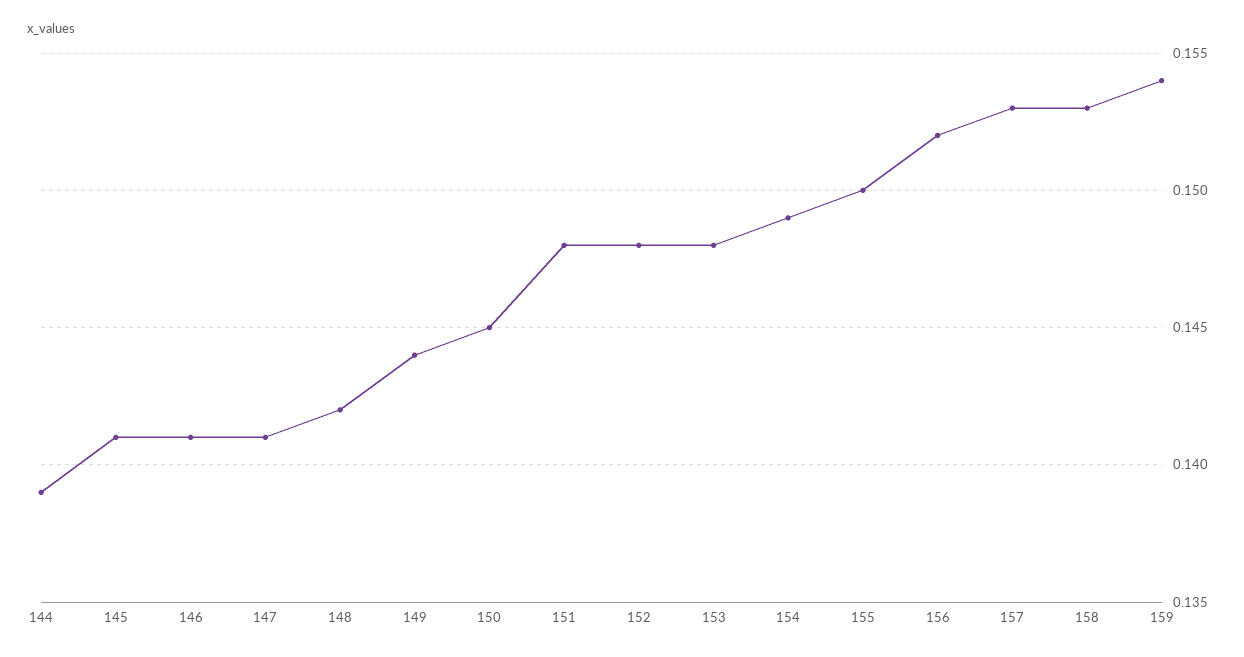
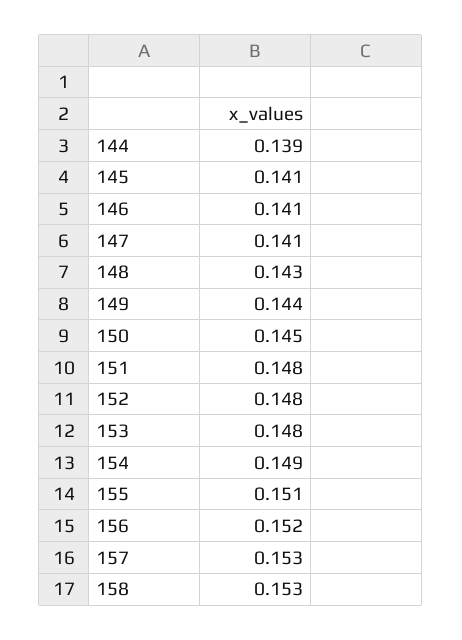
148: 0.142 -> 0.143
155: 0.15 -> 0.151
159: 0.154 -> none

